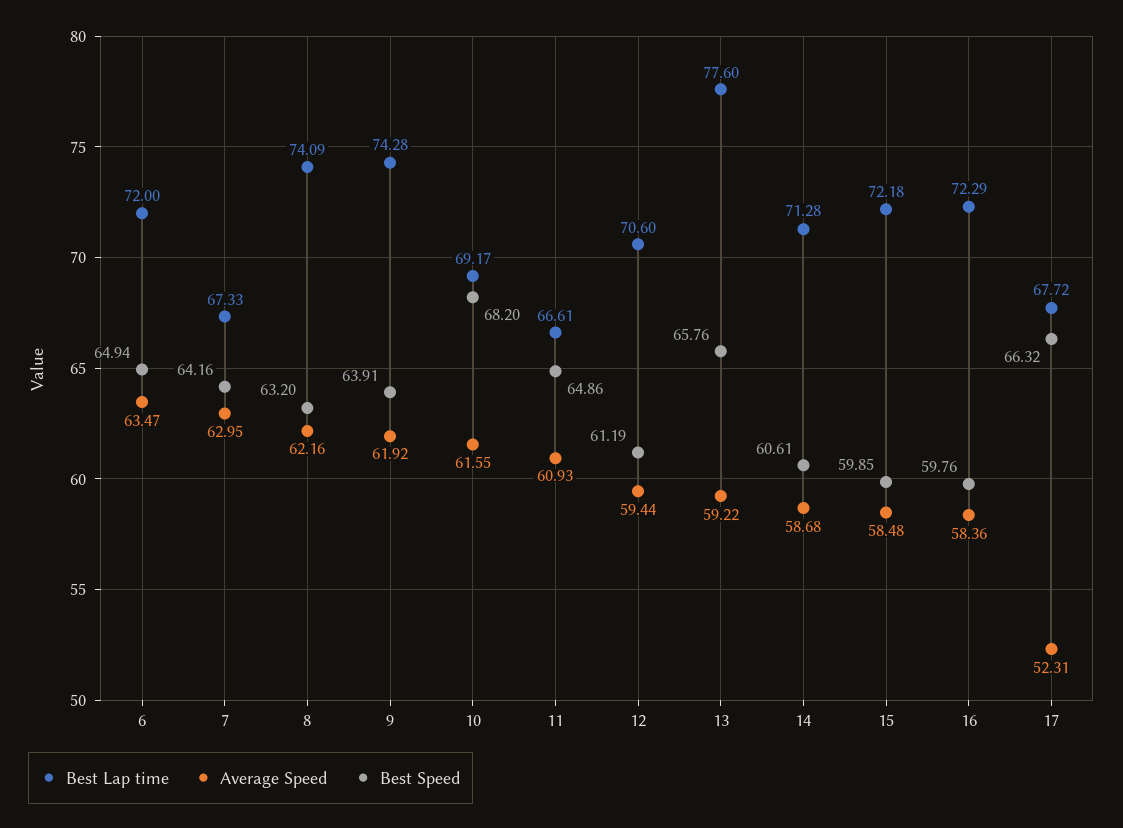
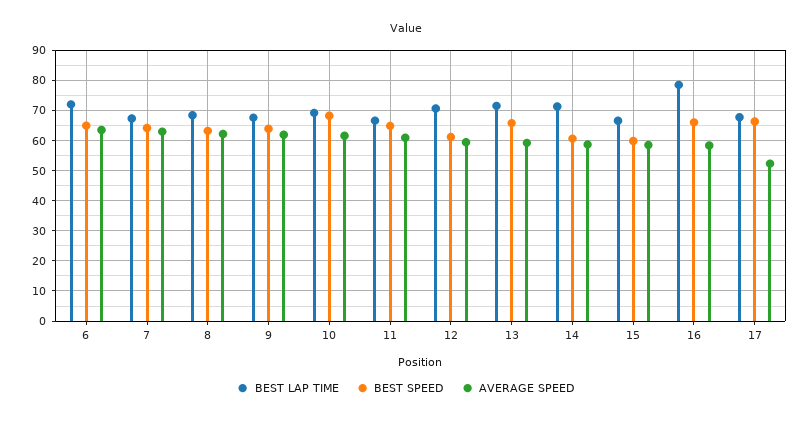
Best Lap time, 8: 74.09 -> 68
Best Lap time, 9: 74.28 -> 68
Best Lap time, 13: 77.6 -> 72
Best Lap time, 15: 72.18 -> 66
Best Lap time, 16: 72.29 -> 78
Best Speed, 16: 59.76 -> 66

